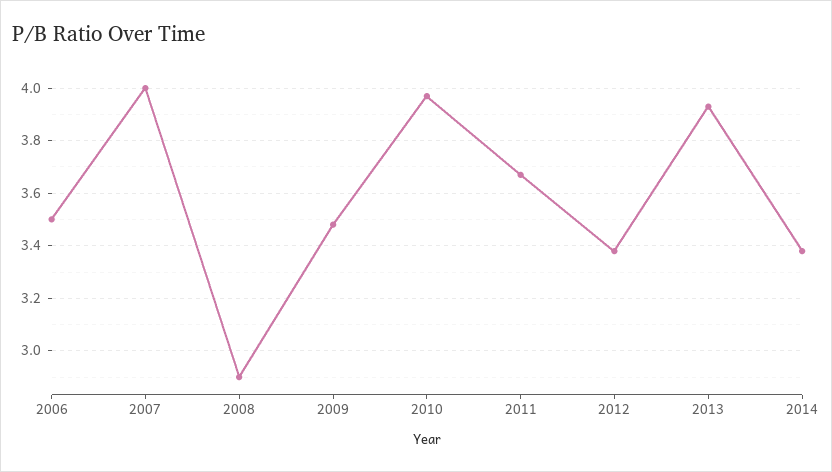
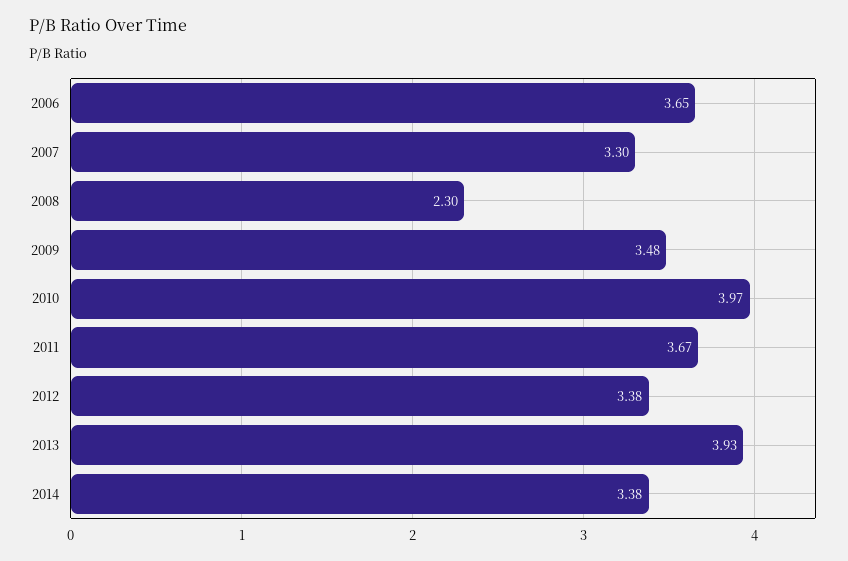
2006: 3.5 -> 3.65
2007: 4 -> 3.3
2008: 2.9 -> 2.3

